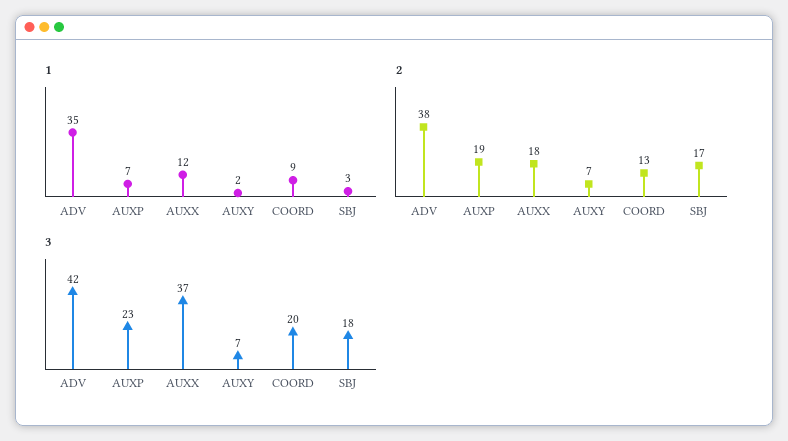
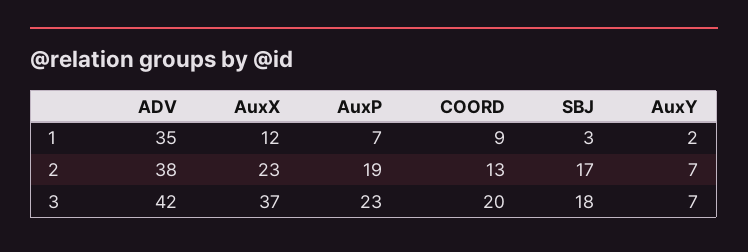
2, AUXX: 18 -> 23

